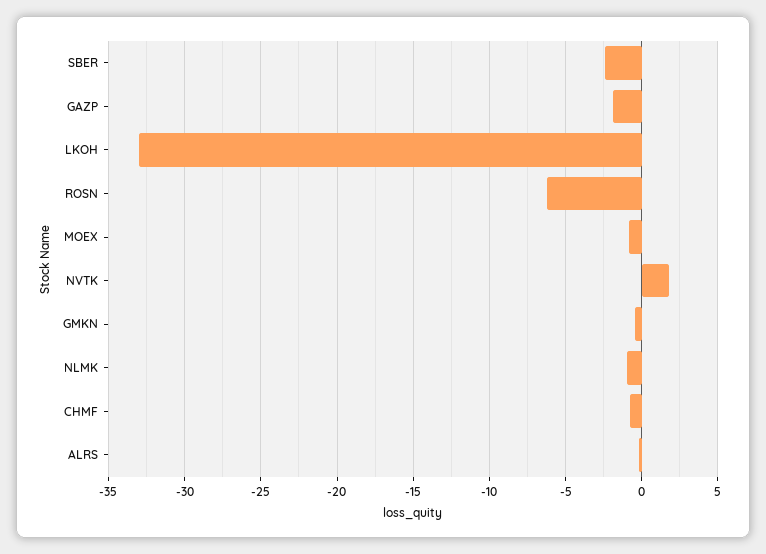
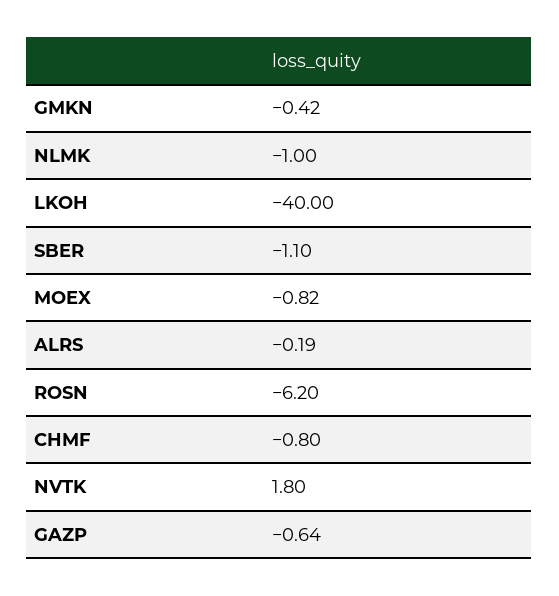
SBER: -2.5 -> -1.1
GAZP: -2 -> -0.64
LKOH: -33 -> -40

